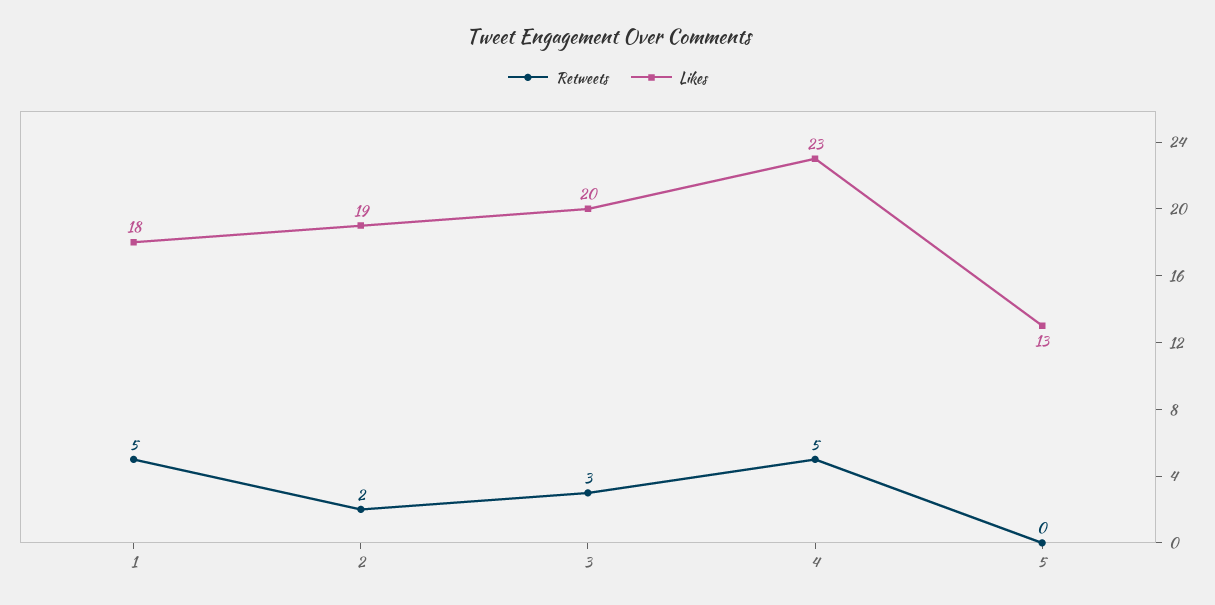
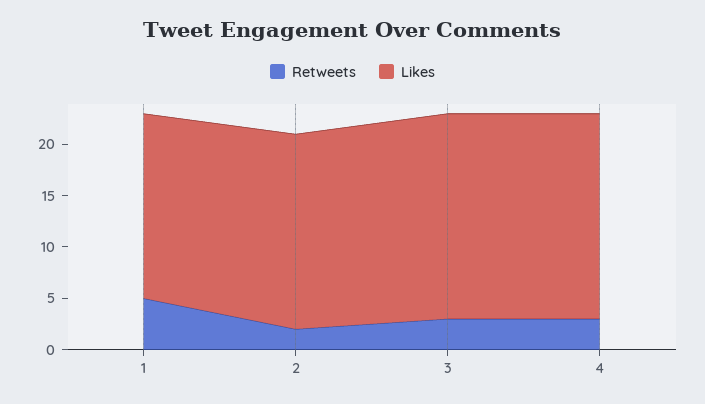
Retweets, 4: 5 -> 3
Likes, 4: 23 -> 20
Retweets, 5: 0 -> none
Likes, 5: 13 -> none

